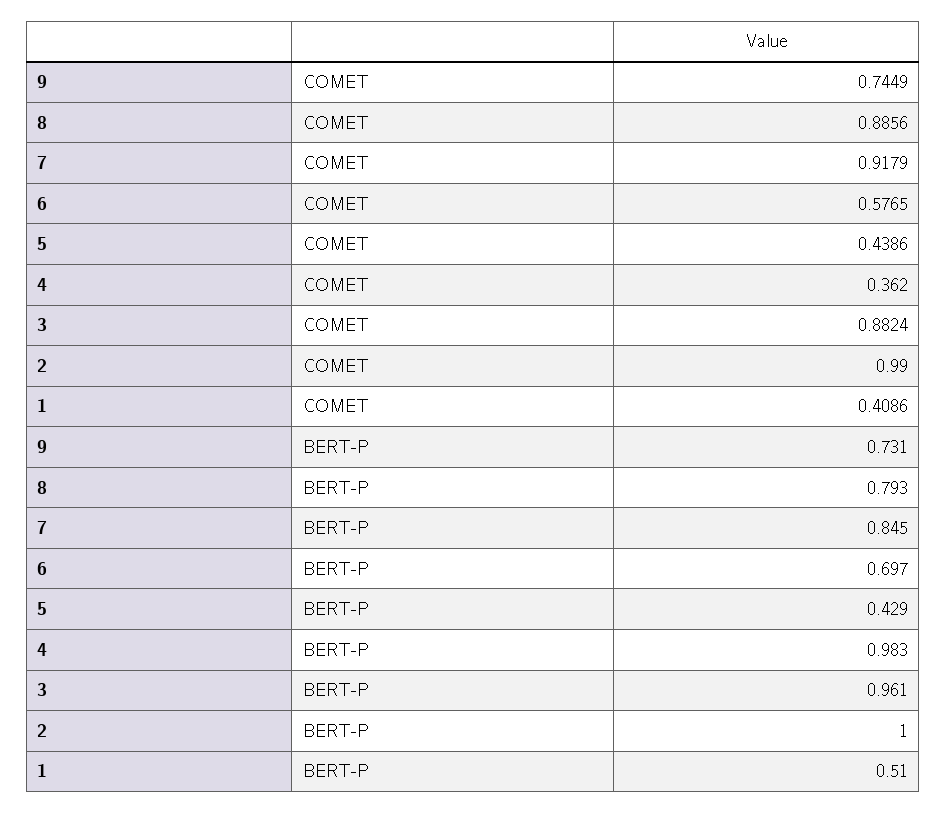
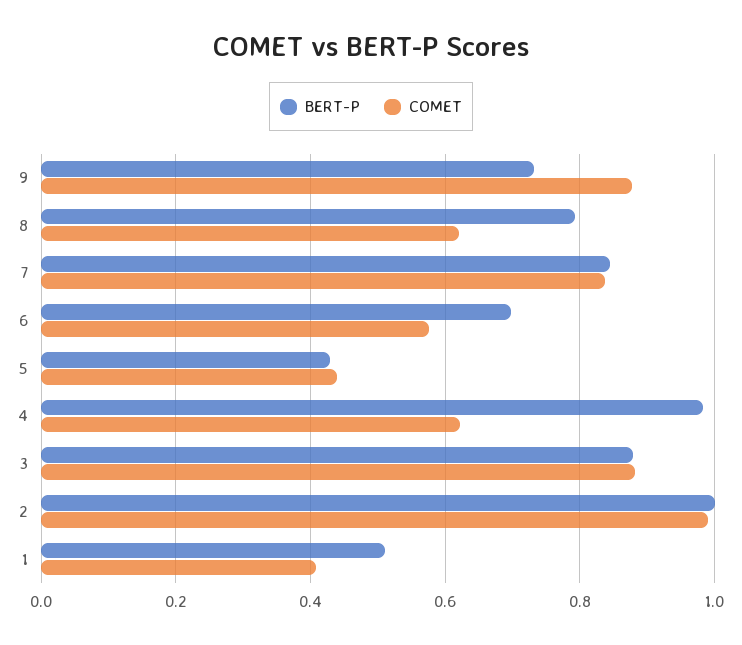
COMET, 9: 0.7449 -> 0.88
COMET, 8: 0.8856 -> 0.62
COMET, 7: 0.9179 -> 0.84
COMET, 4: 0.362 -> 0.62
BERT-P, 3: 0.961 -> 0.88

